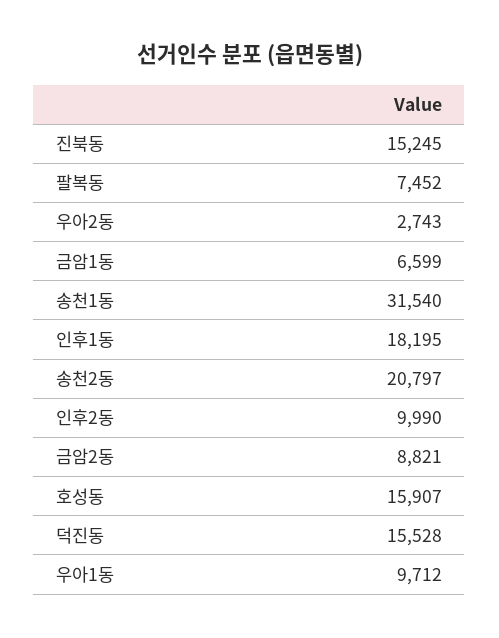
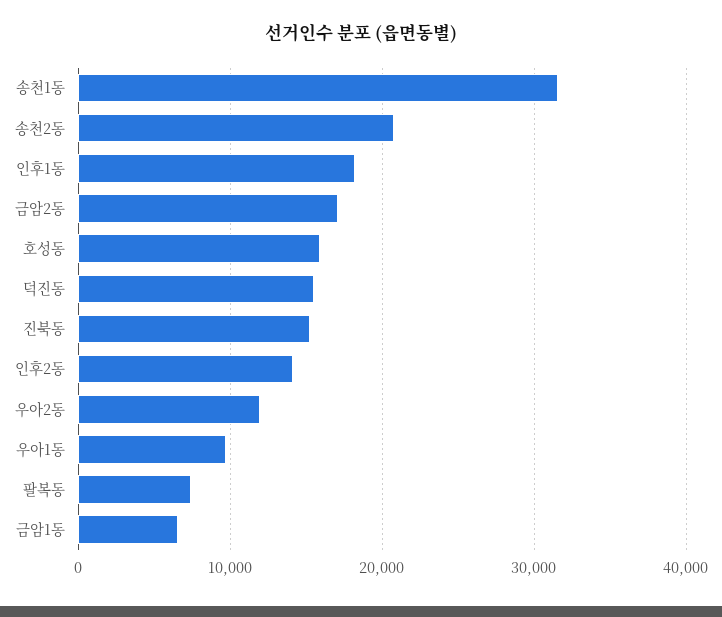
우아2동: 2743 -> 12000
인후2동: 9990 -> 14000
금암2동: 8821 -> 17000

